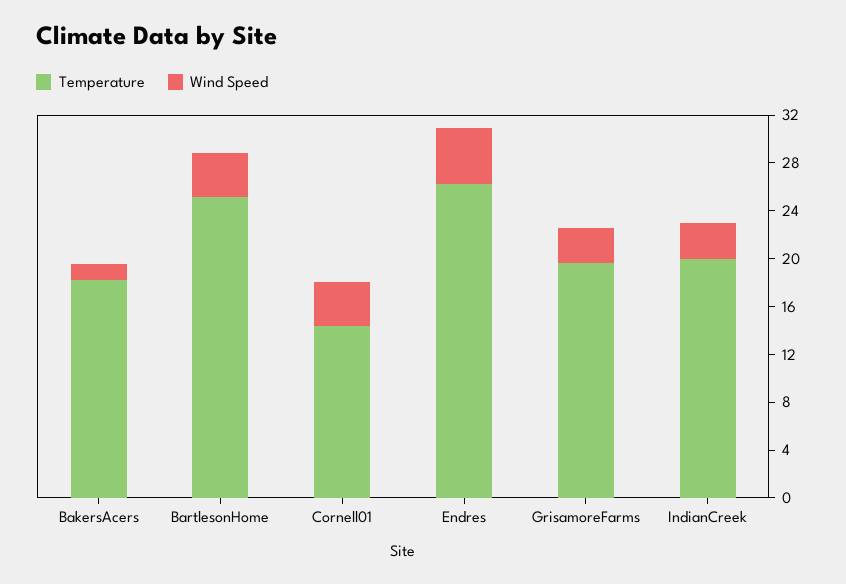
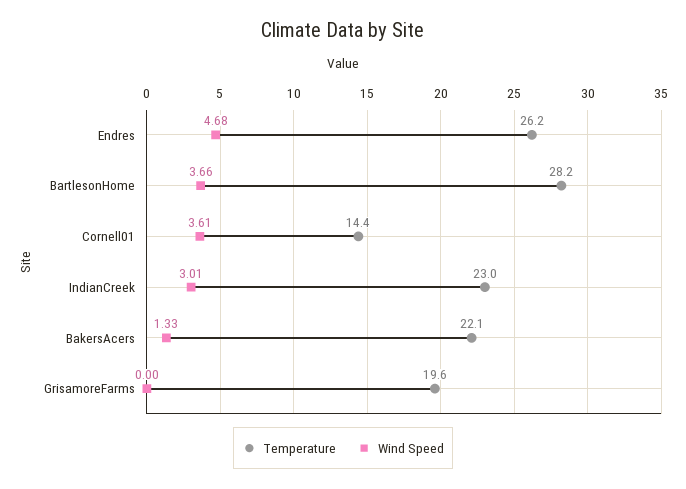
Temperature, BakersAcers: 18 -> 22.1
Temperature, BartlesonHome: 25 -> 28.2
Wind Speed, GrisamoreFarms: 3 -> 0
Temperature, IndianCreek: 20 -> 23

